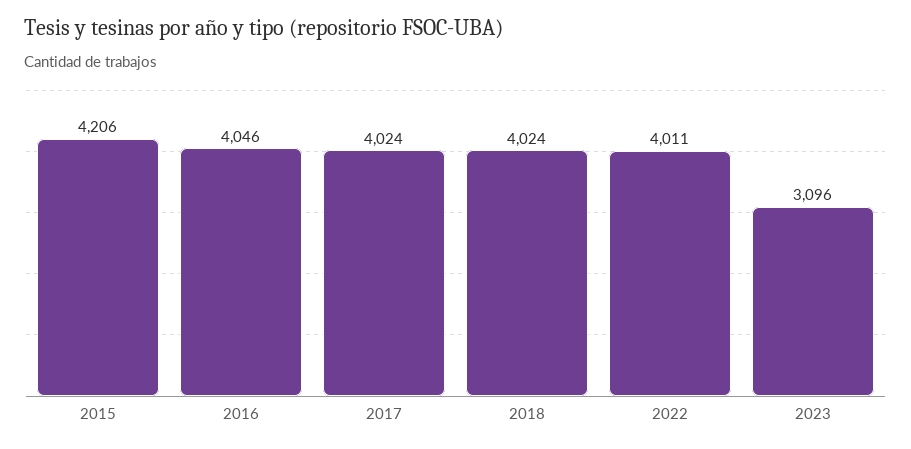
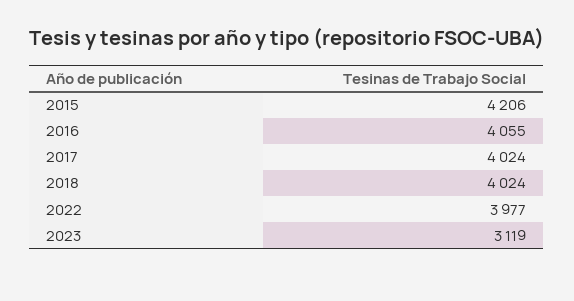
2016: 4046 -> 4055
2022: 4011 -> 3977
2023: 3096 -> 3119

